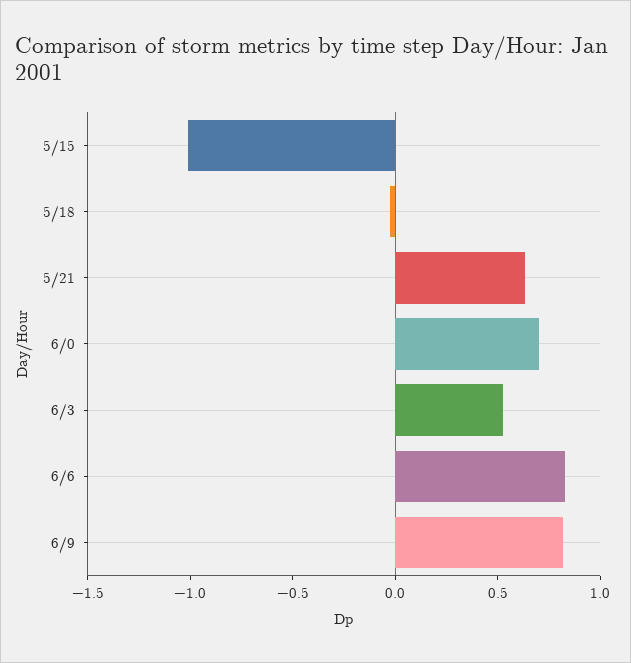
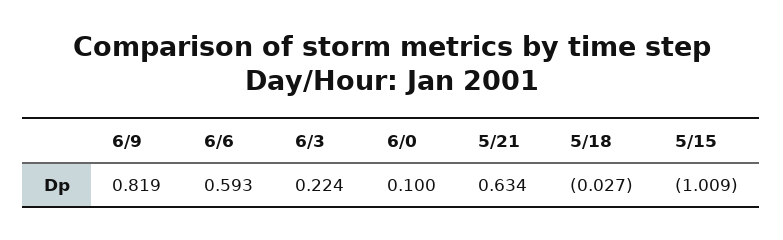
6/0: 0.7 -> 0.1
6/3: 0.5 -> 0.224
6/6: 0.8 -> 0.593

